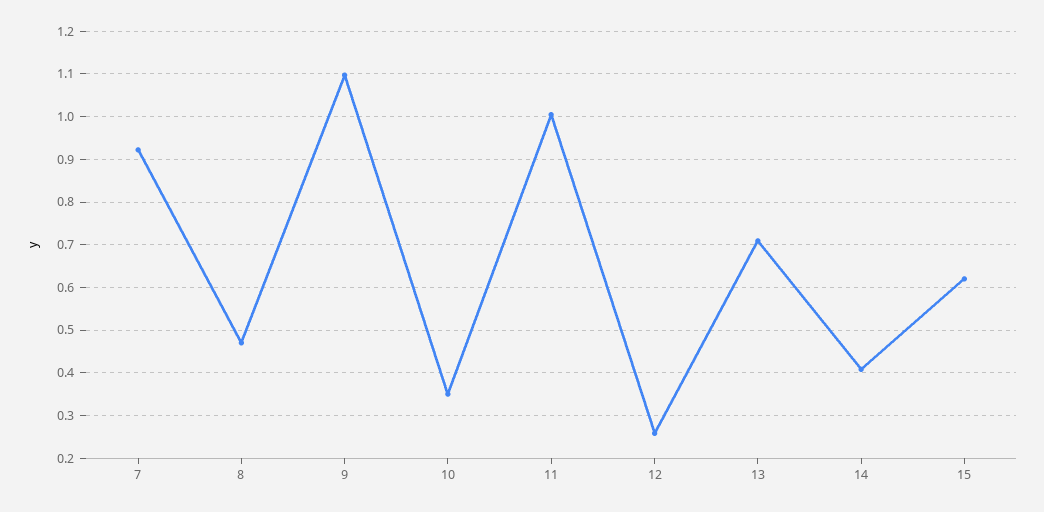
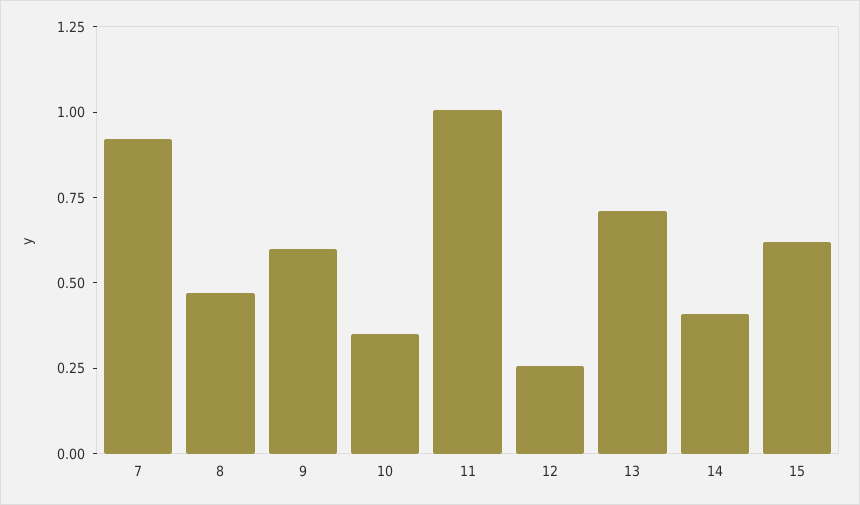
9: 1.1 -> 0.6

